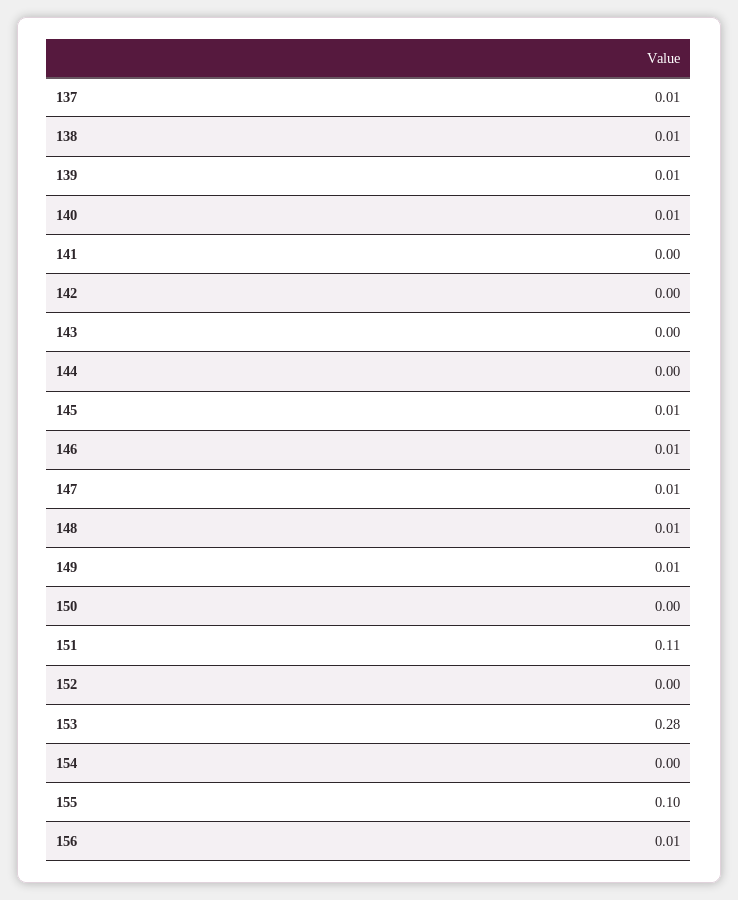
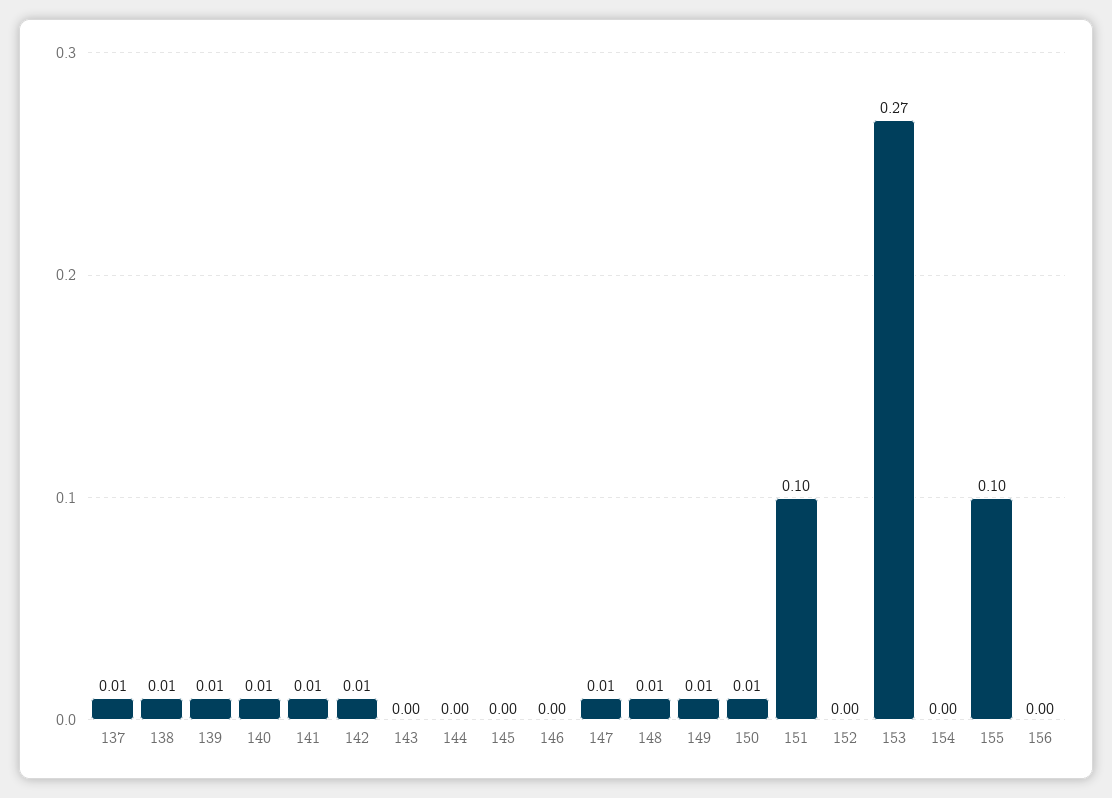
141: 0 -> 0.01
142: 0 -> 0.01
145: 0.01 -> 0
146: 0.01 -> 0
150: 0 -> 0.01
151: 0.11 -> 0.1
153: 0.28 -> 0.27
156: 0.01 -> 0

